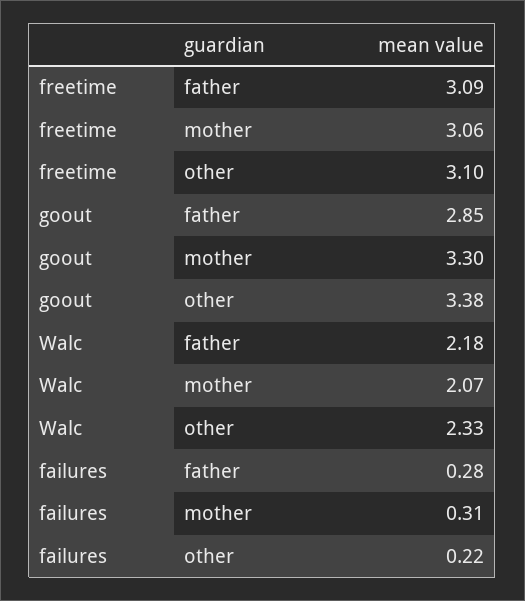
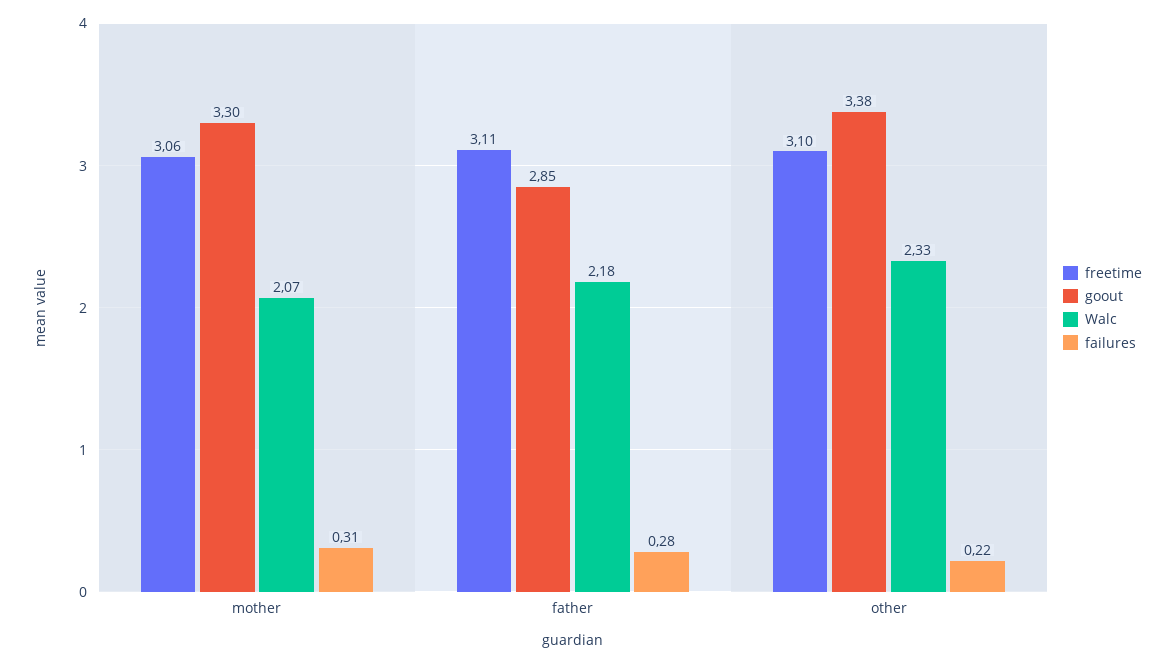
freetime, father: 3.09 -> 3.11

